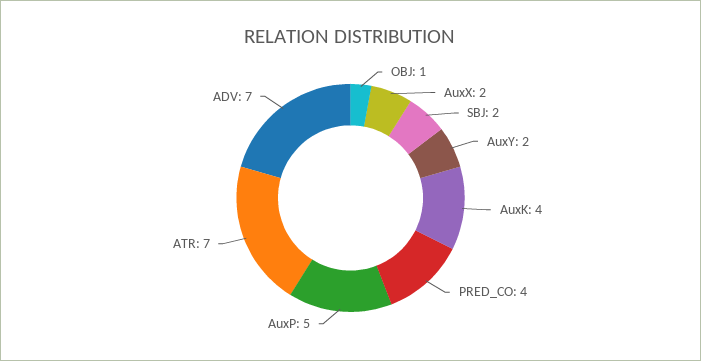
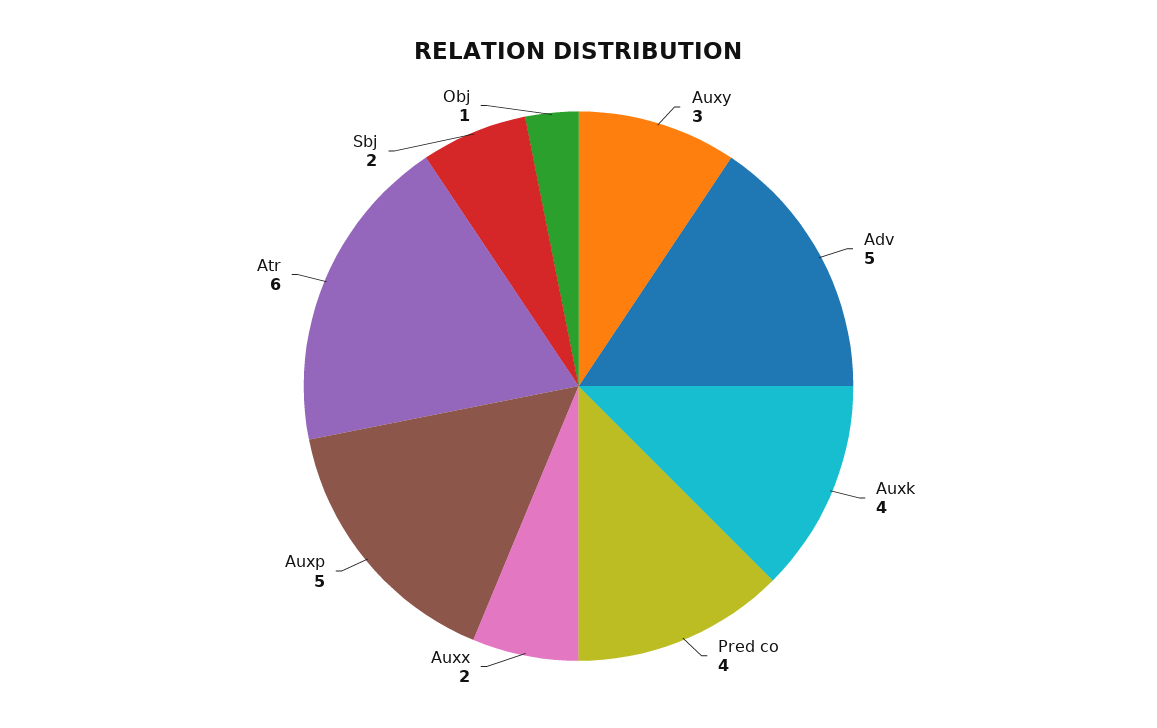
AuxY: 2 -> 3
ATR: 7 -> 6
ADV: 7 -> 5

